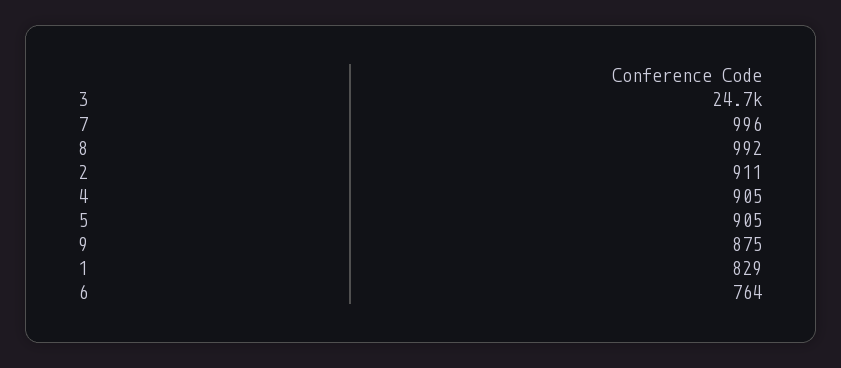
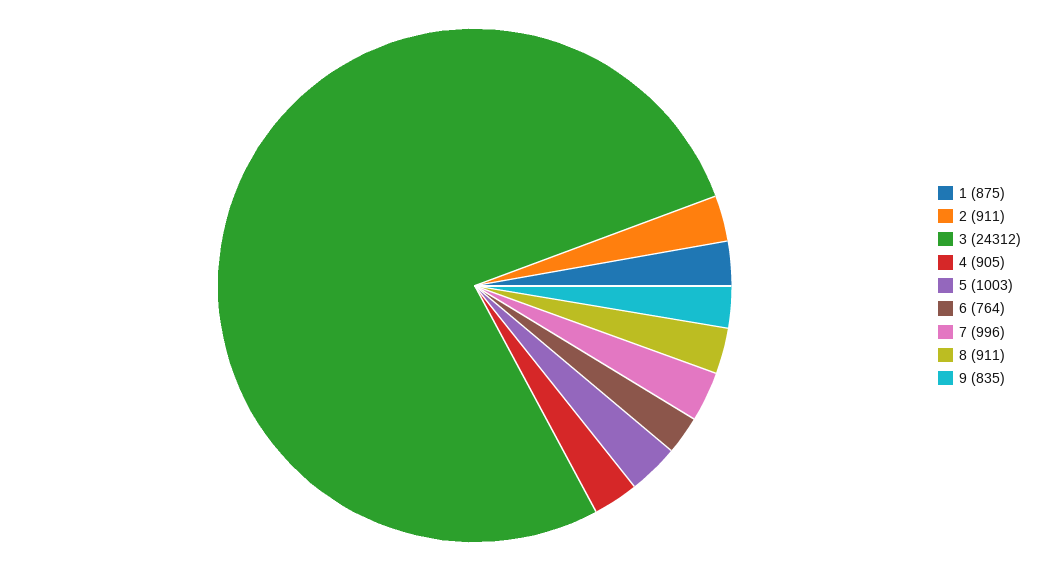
3: 24700 -> 24312
8: 992 -> 911
5: 905 -> 1003
9: 875 -> 835
1: 829 -> 875

